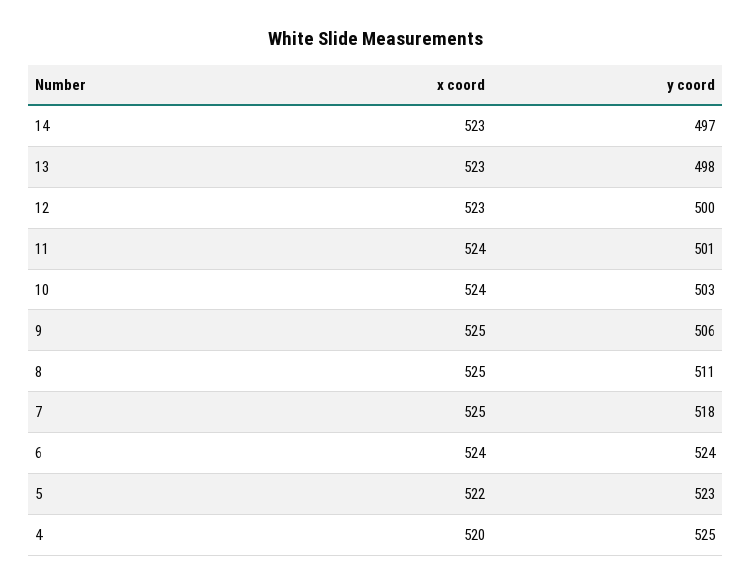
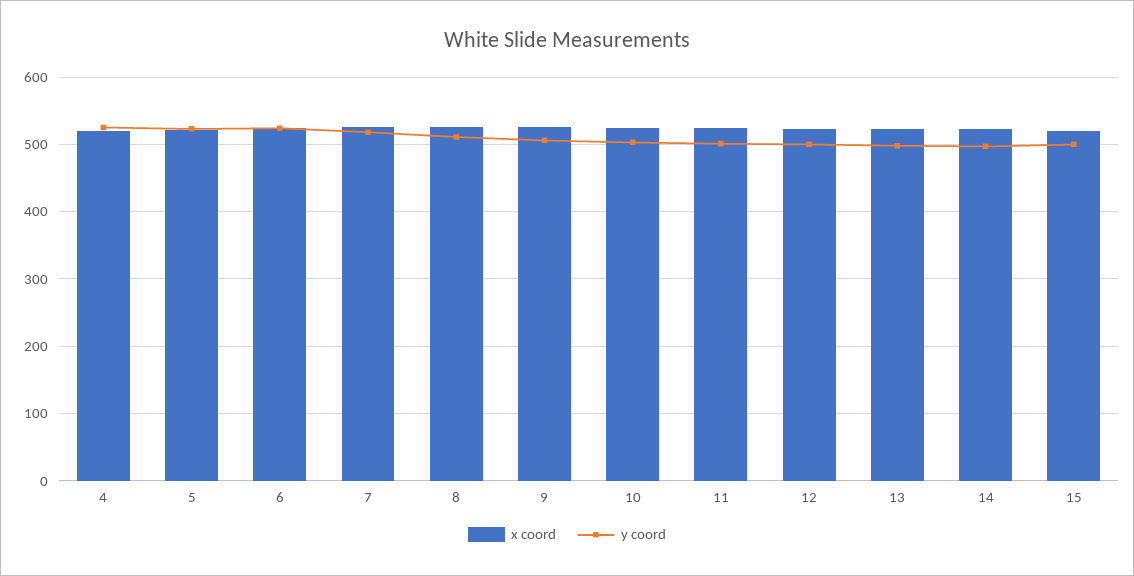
x coord, 15: none -> 520
y coord, 15: none -> 500

